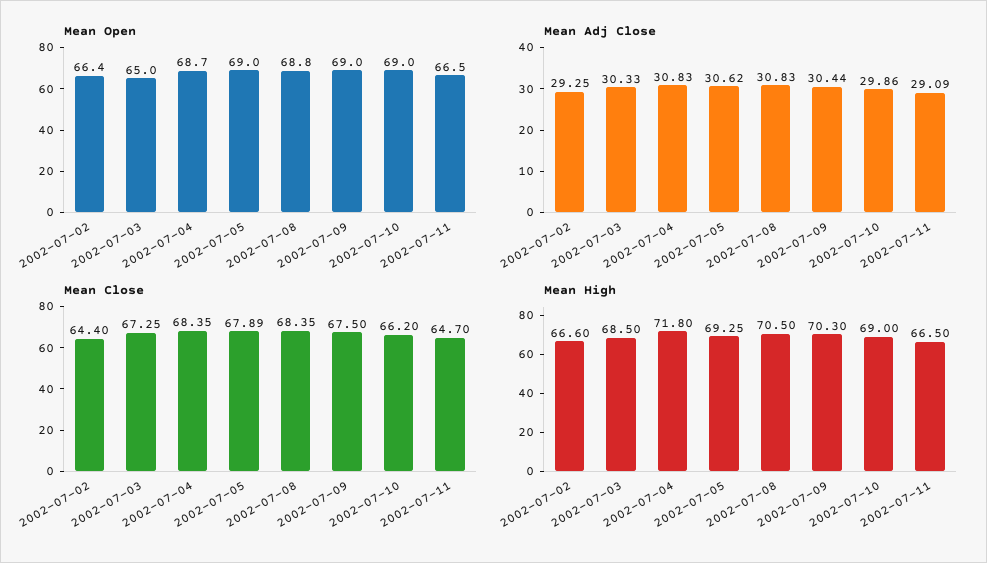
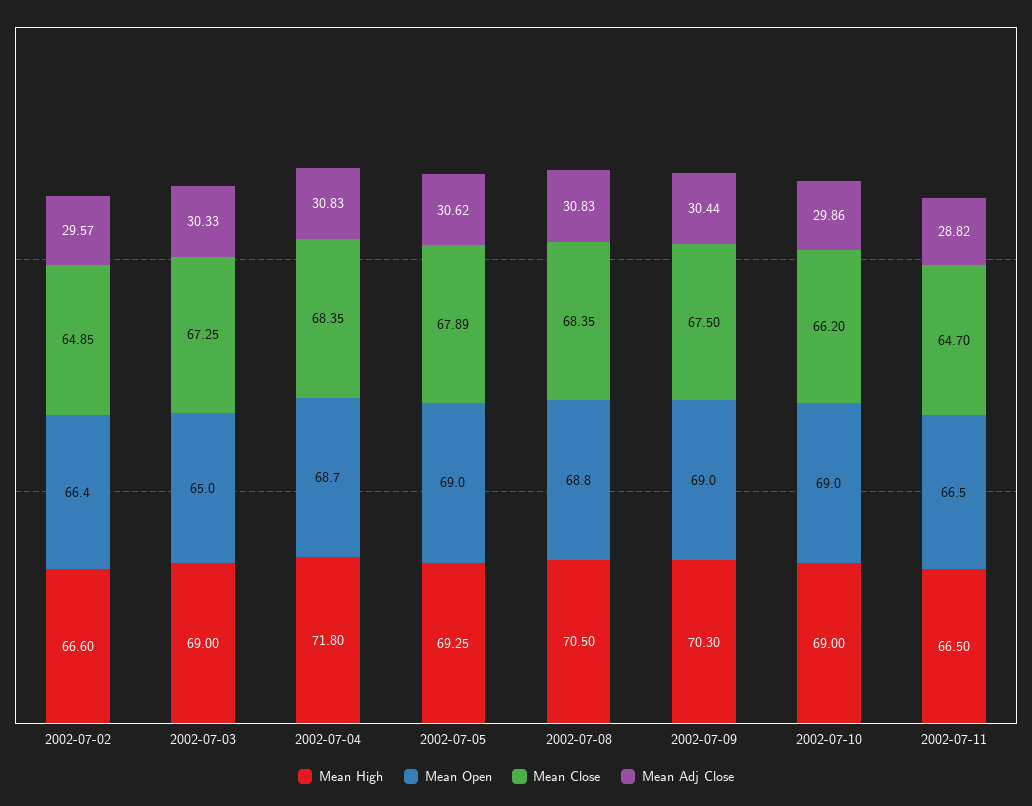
Mean Adj Close, 2002-07-02: 29.25 -> 29.57
Mean Adj Close, 2002-07-11: 29.09 -> 28.82
Mean Close, 2002-07-02: 64.4 -> 64.85
Mean High, 2002-07-03: 68.5 -> 69

